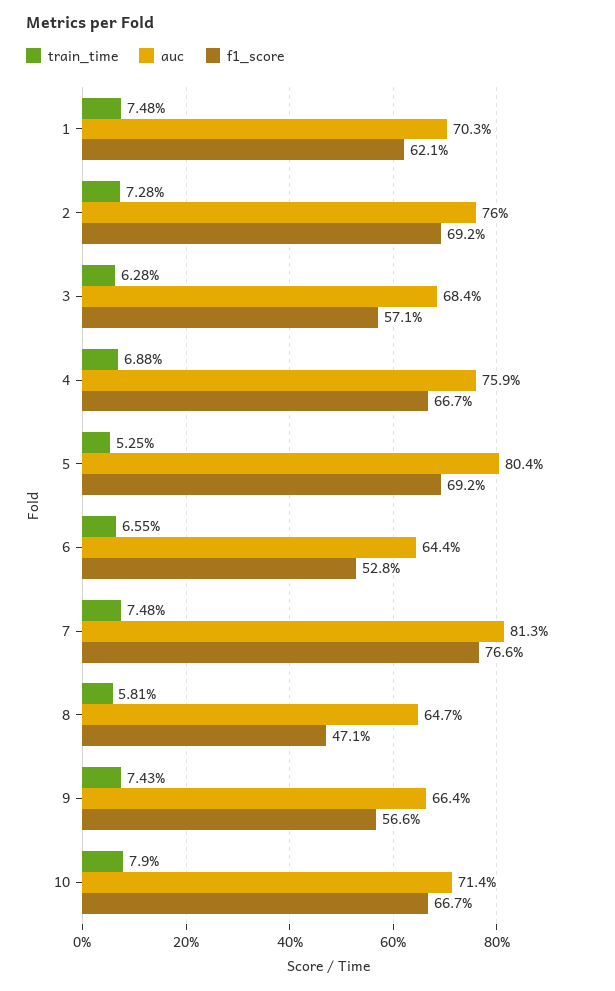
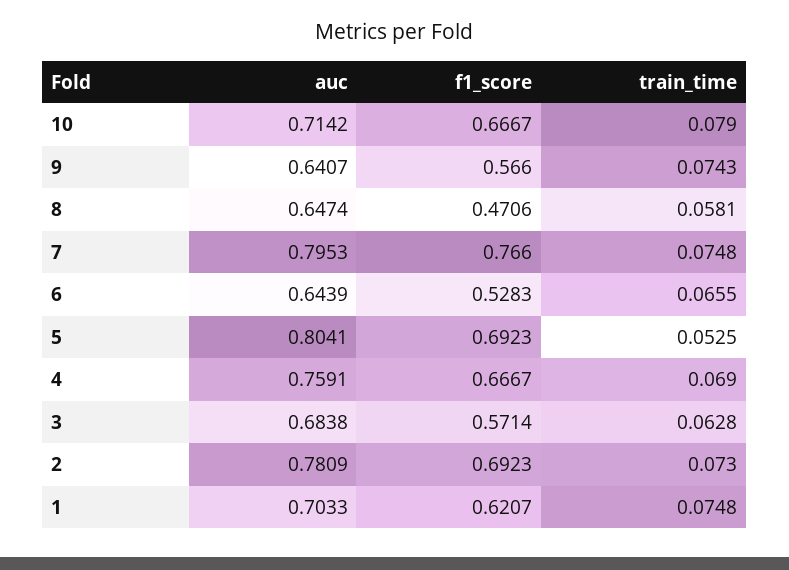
train_time, 2: 0.0728 -> 0.073
auc, 2: 0.76 -> 0.7809
train_time, 4: 0.0688 -> 0.069
auc, 7: 0.813 -> 0.7953
auc, 9: 0.664 -> 0.6407

